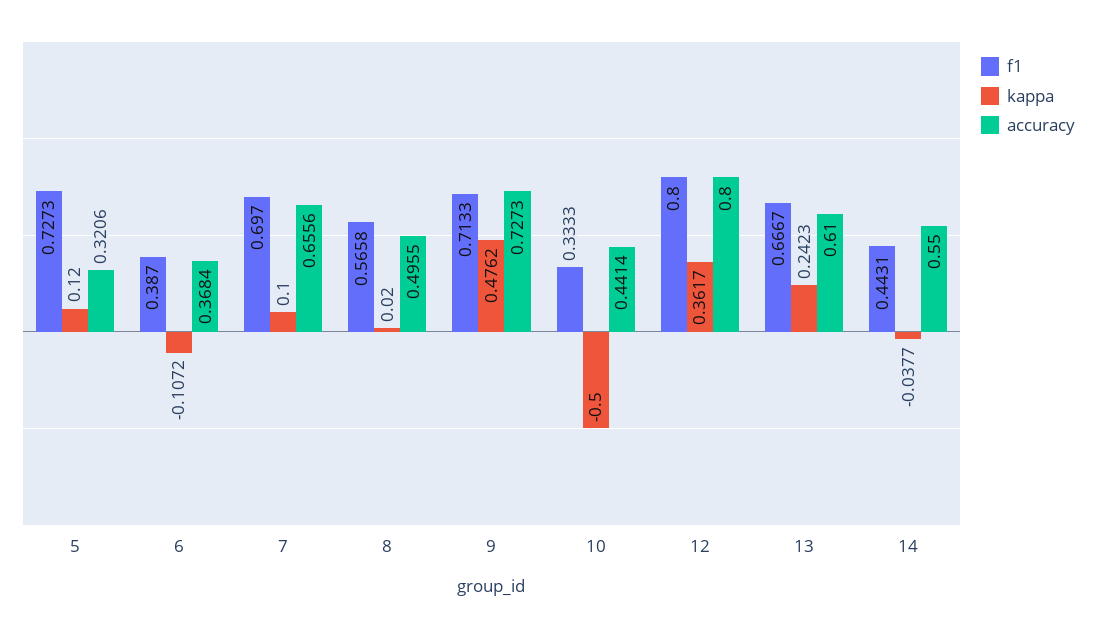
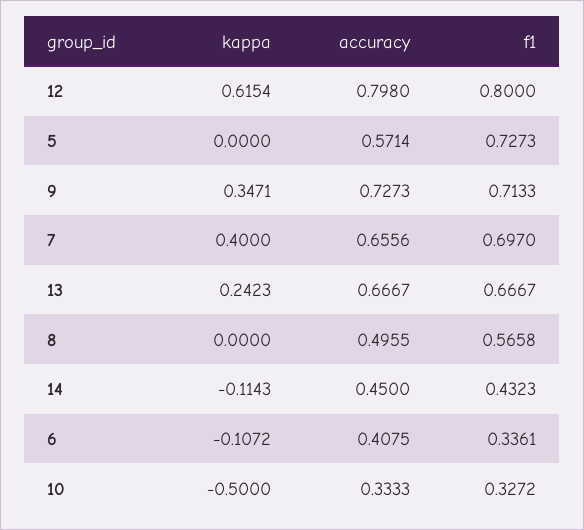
kappa, 5: 0.12 -> 0
accuracy, 5: 0.3206 -> 0.5714
f1, 6: 0.387 -> 0.3361
accuracy, 6: 0.3684 -> 0.4075
kappa, 7: 0.1 -> 0.4
kappa, 8: 0.02 -> 0
kappa, 9: 0.4762 -> 0.3471
f1, 10: 0.3333 -> 0.3272
accuracy, 10: 0.4414 -> 0.3333
kappa, 12: 0.3617 -> 0.6154
accuracy, 12: 0.8 -> 0.798
accuracy, 13: 0.61 -> 0.6667
f1, 14: 0.4431 -> 0.4323
kappa, 14: -0.0377 -> -0.1143
accuracy, 14: 0.55 -> 0.45

